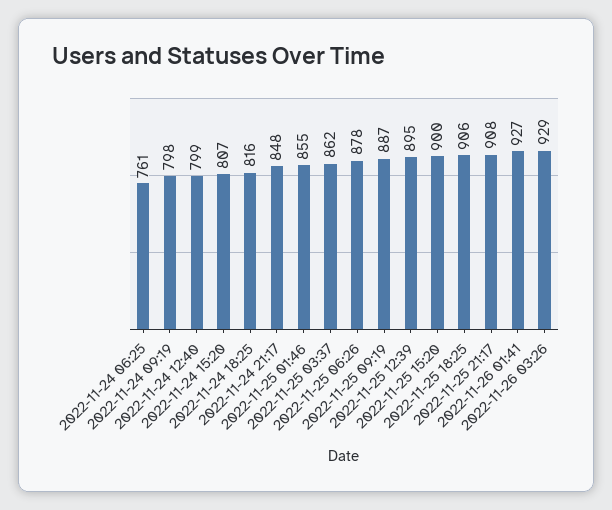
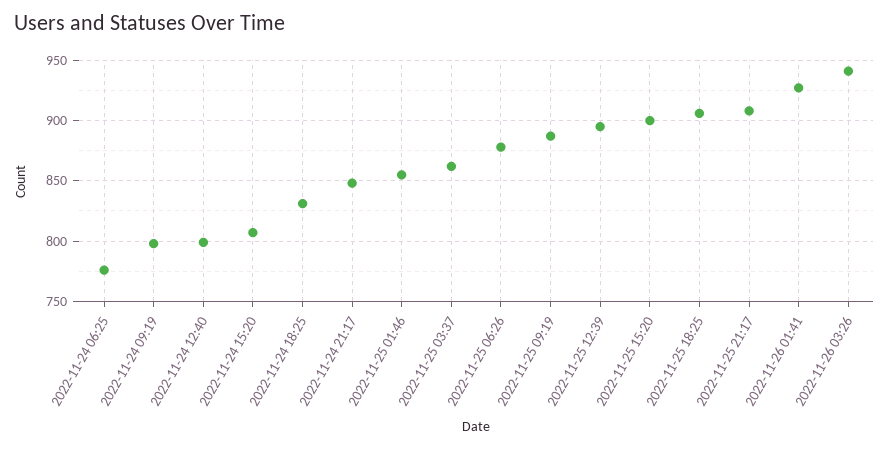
2022-11-24 06:25: 761 -> 775
2022-11-24 18:25: 816 -> 830
2022-11-26 03:26: 929 -> 940

